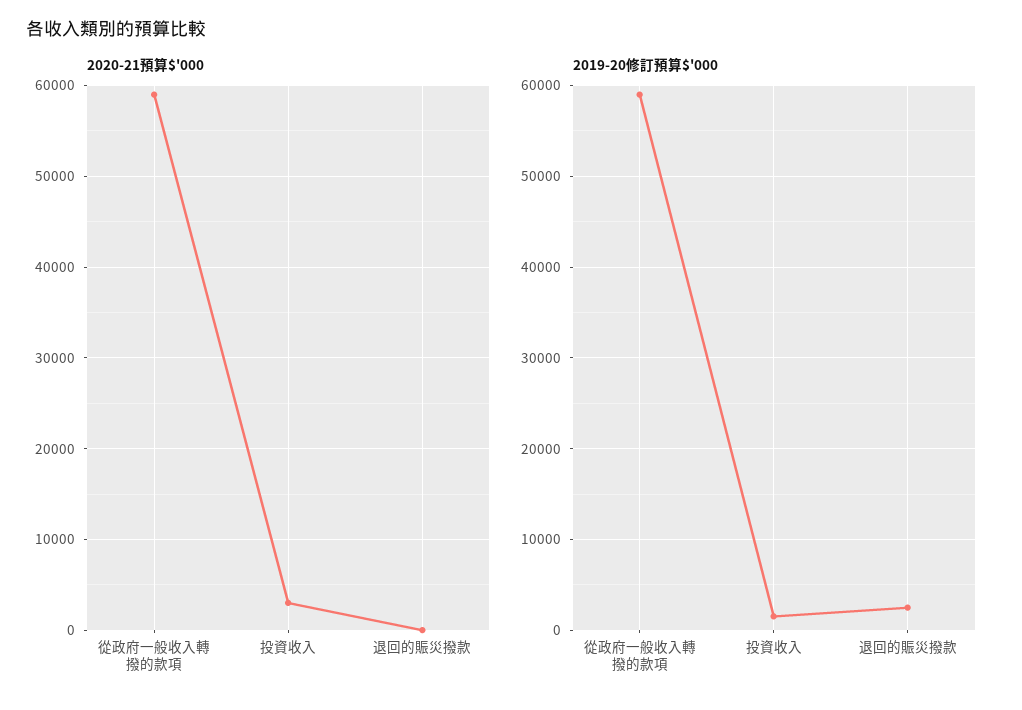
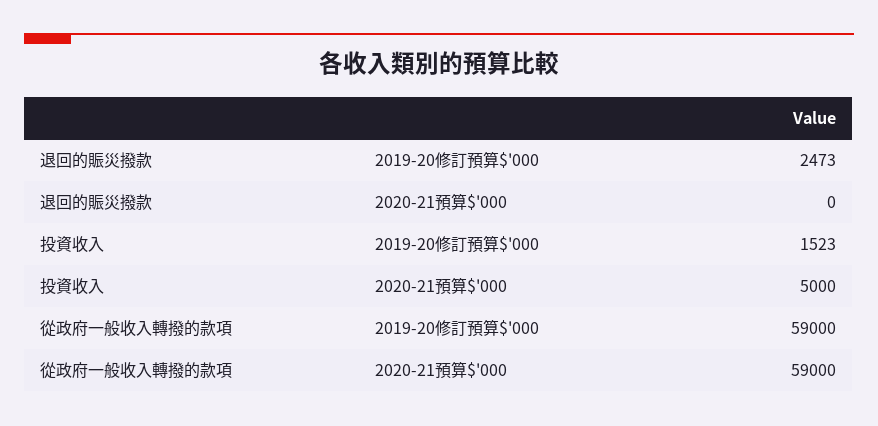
2020-21預算$'000, 投資收入: 3000 -> 5000

